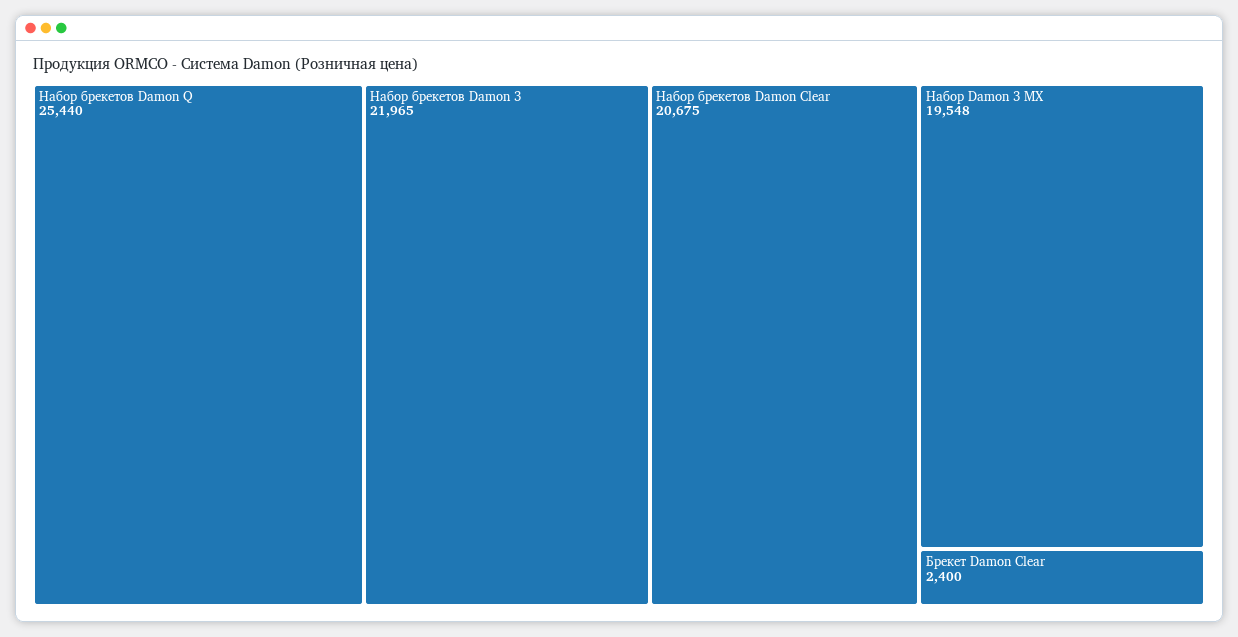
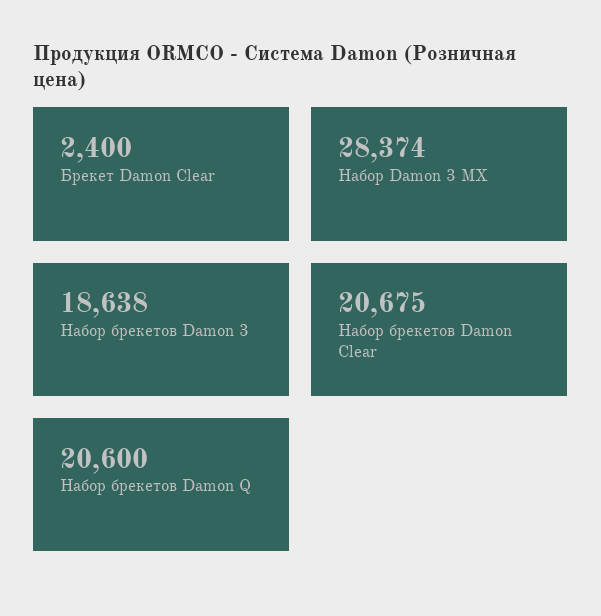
Набор брекетов Damon Q: 25440 -> 20600
Набор брекетов Damon 3: 21965 -> 18638
Набор Damon 3 МХ: 19548 -> 28374

